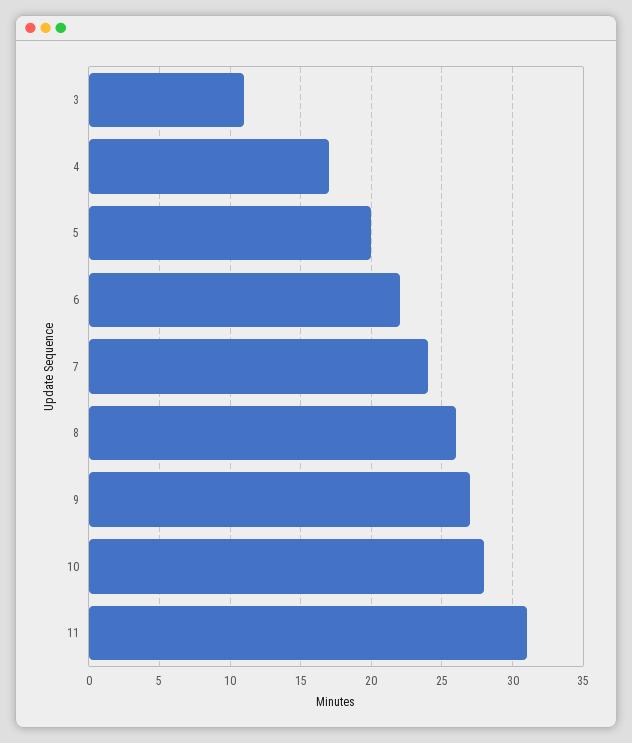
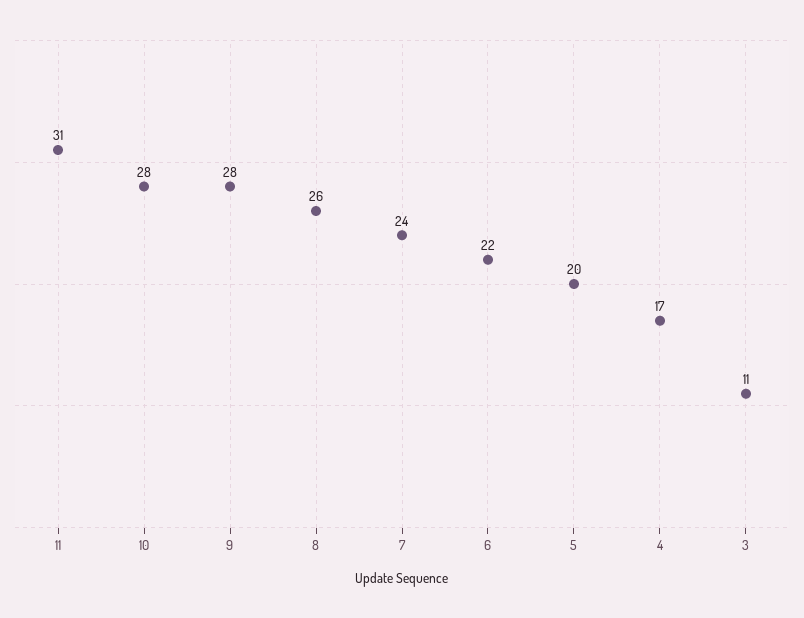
9: 27 -> 28

